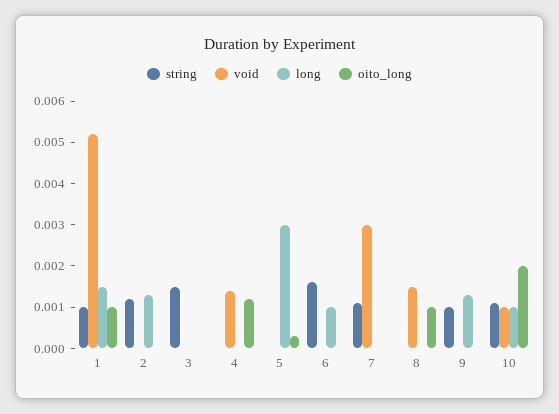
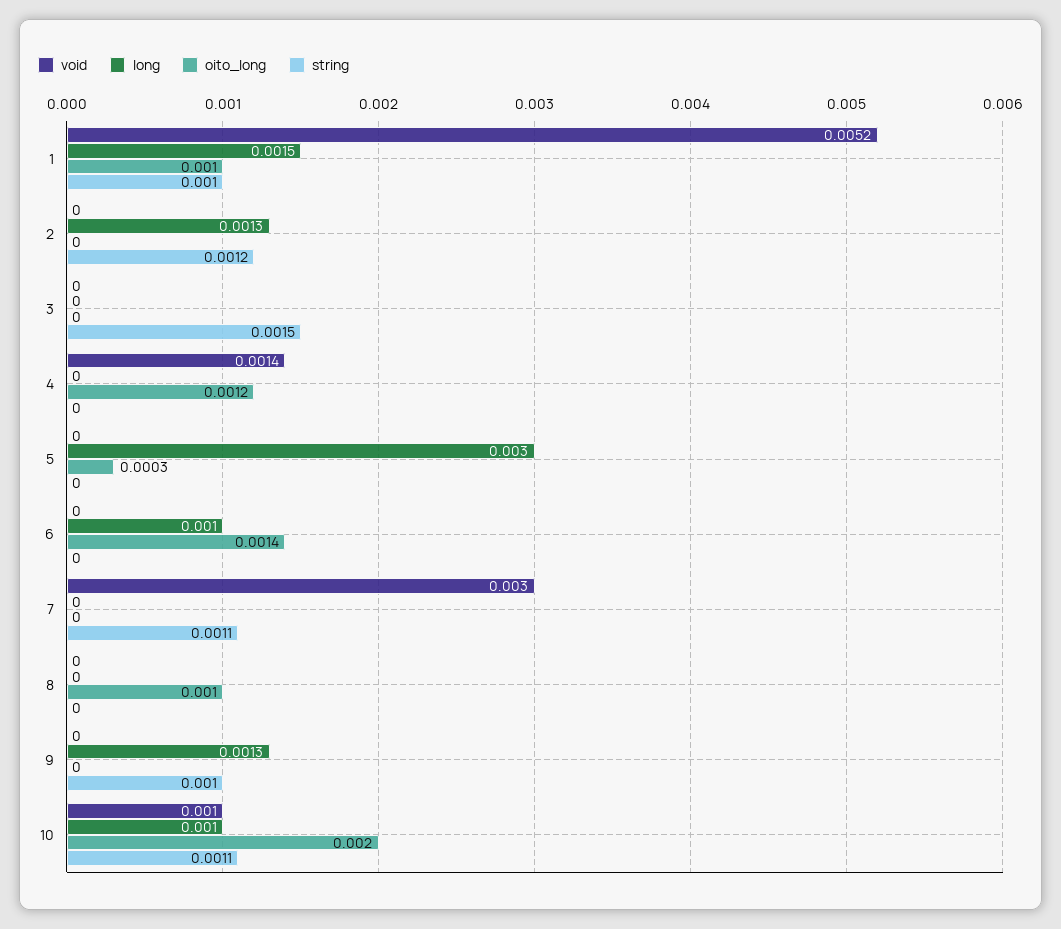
string, 6: 0.0015 -> 0
oito_long, 6: 0 -> 0.0014
void, 8: 0.0015 -> 0

